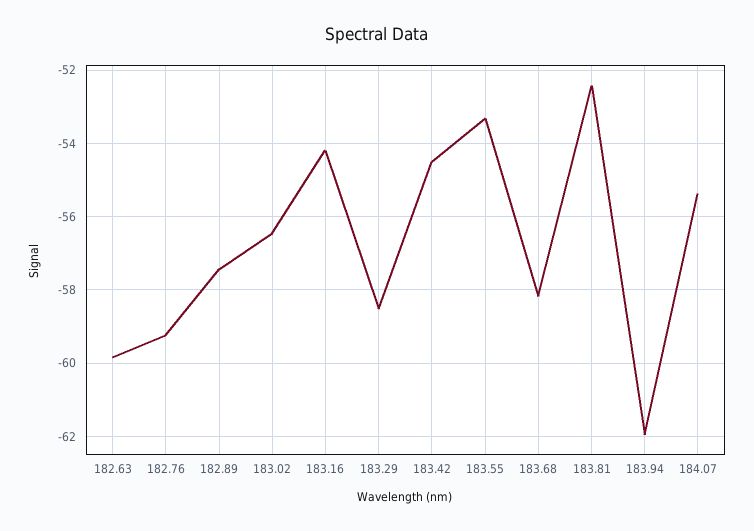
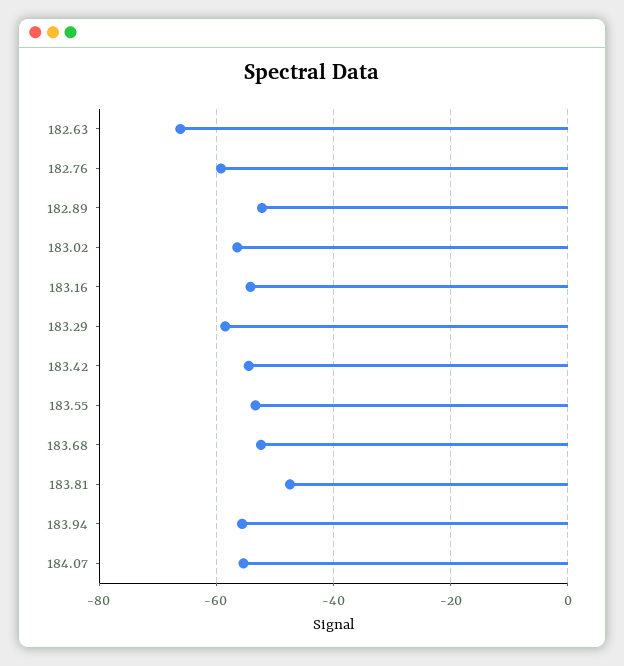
182.63: -59.8 -> -66
182.89: -57.4 -> -52
183.68: -58.2 -> -52
183.81: -52.4 -> -48
183.94: -62 -> -56

